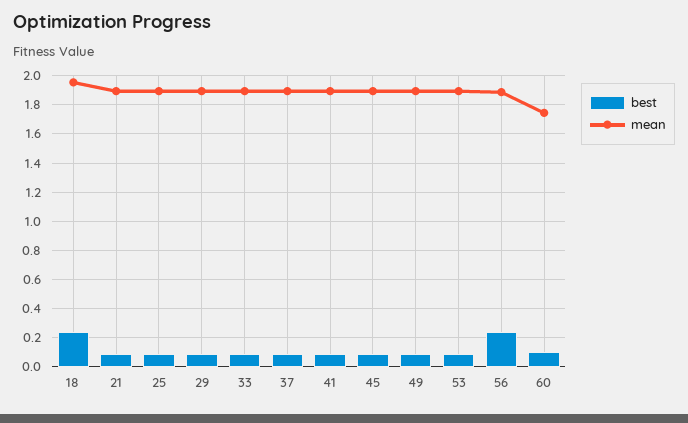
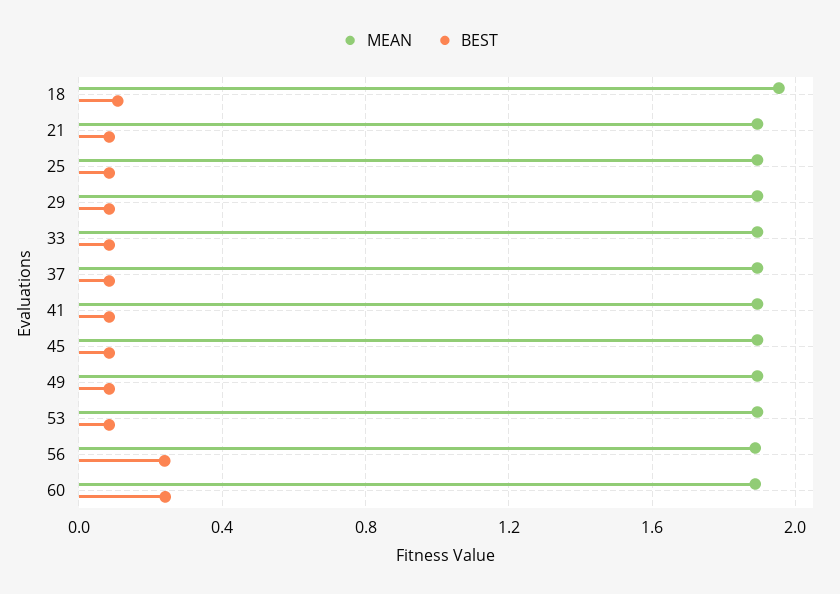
best, 18: 0.25 -> 0.1
best, 60: 0.1 -> 0.25
mean, 60: 1.75 -> 1.9

